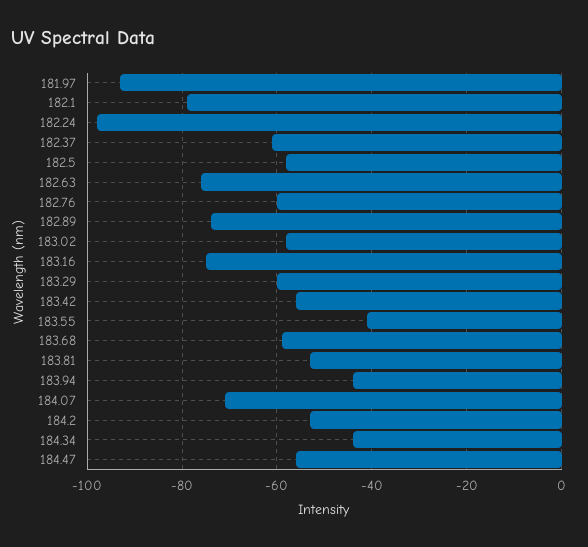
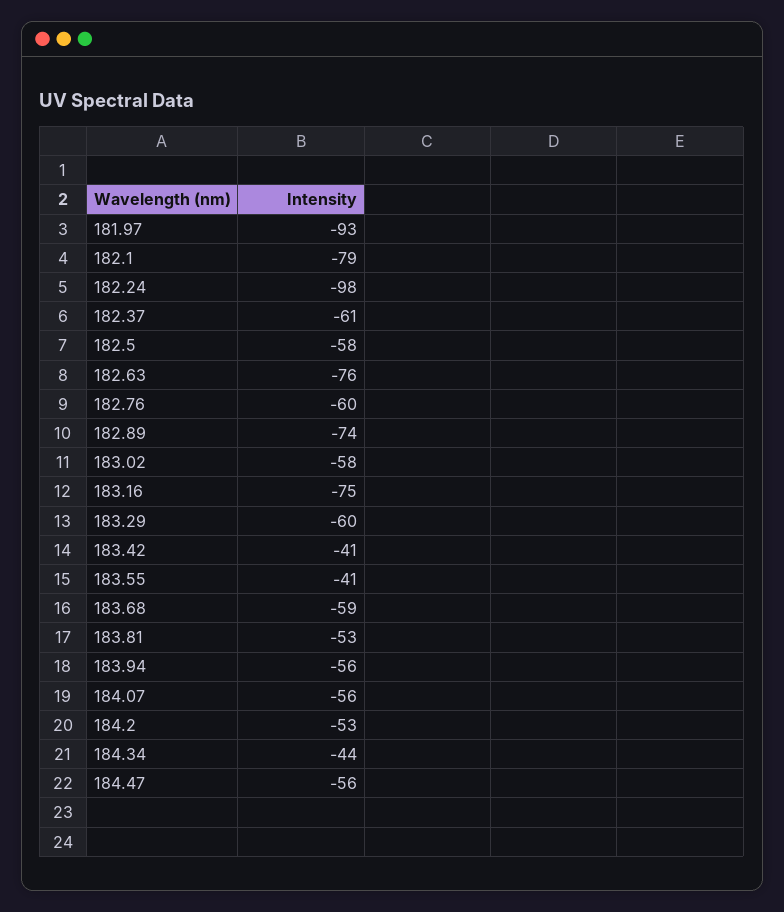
183.42: -55 -> -41
183.94: -45 -> -56
184.07: -70 -> -56

